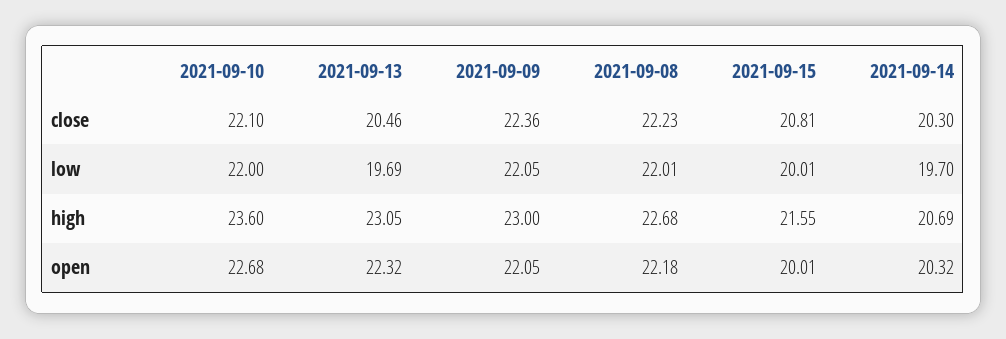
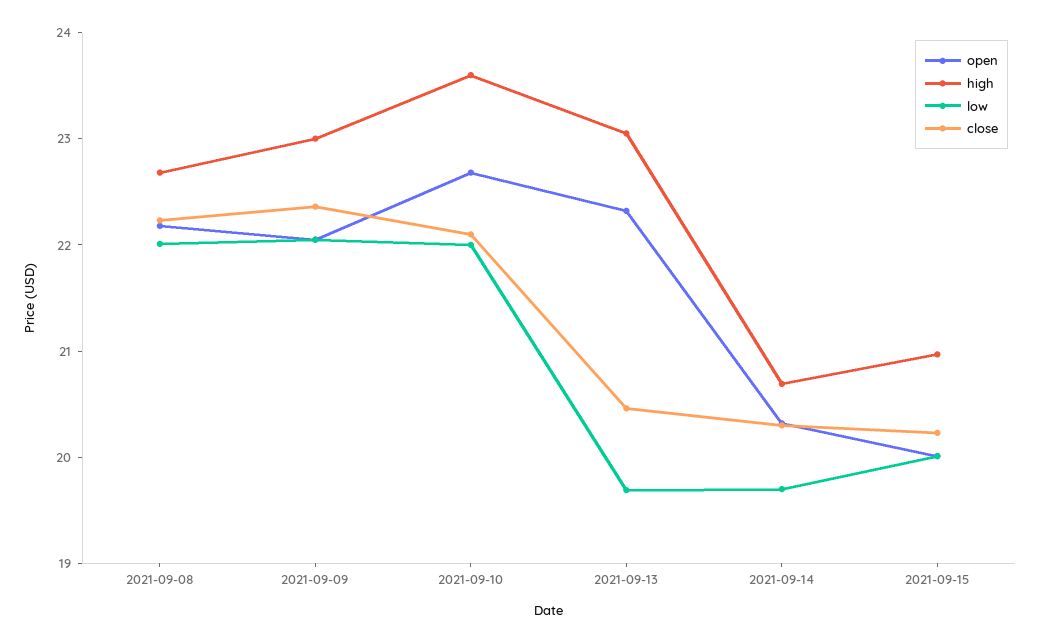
close, 2021-09-15: 20.81 -> 20.2
high, 2021-09-15: 21.55 -> 21

